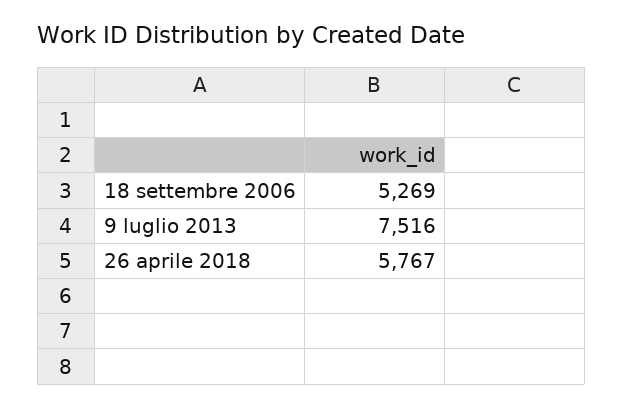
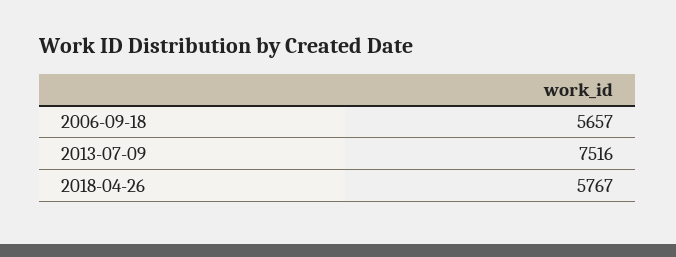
18 settembre 2006: 5269 -> 5657

